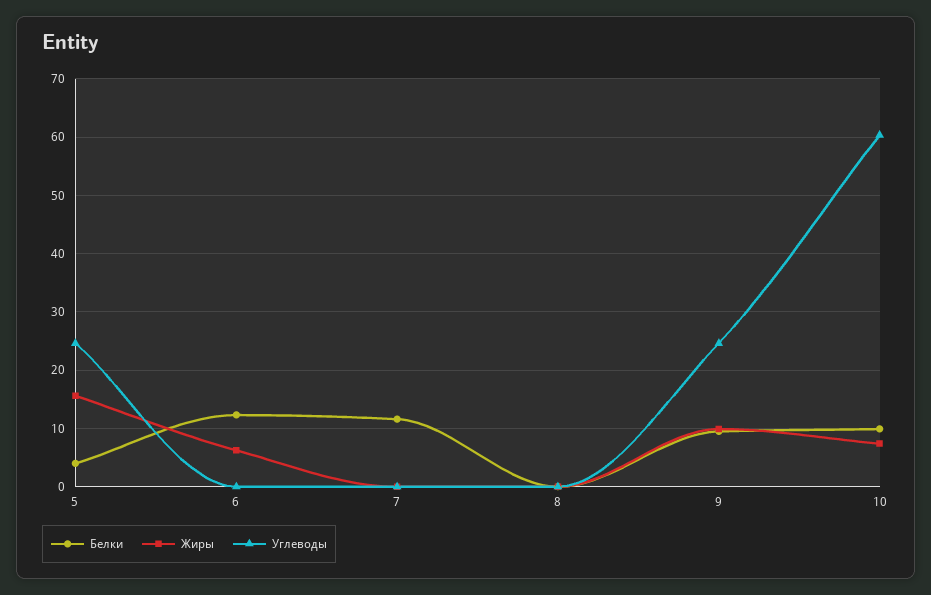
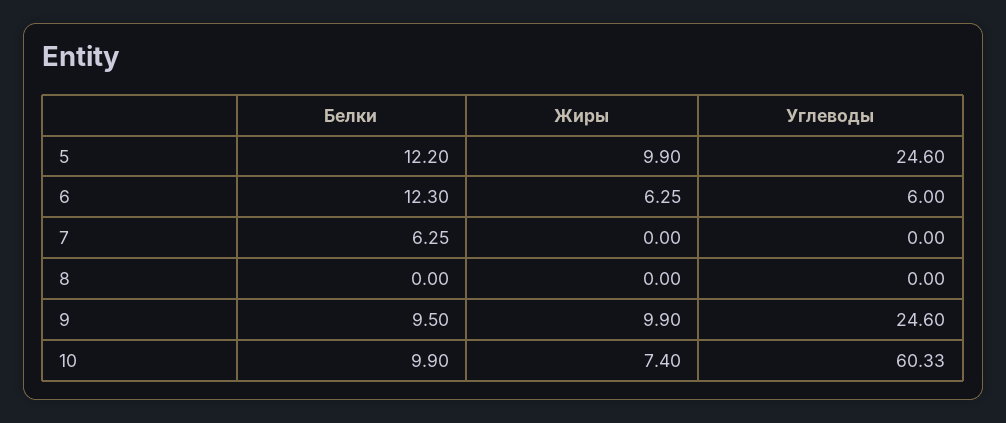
Белки, 5: 4 -> 12.2
Жиры, 5: 16 -> 9.9
Углеводы, 6: 0 -> 6
Белки, 7: 12 -> 6.25

